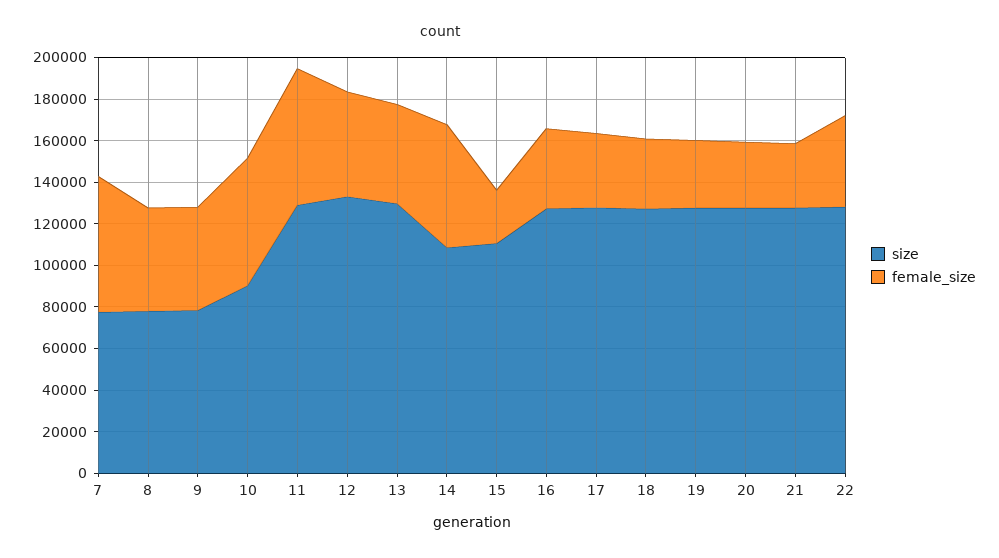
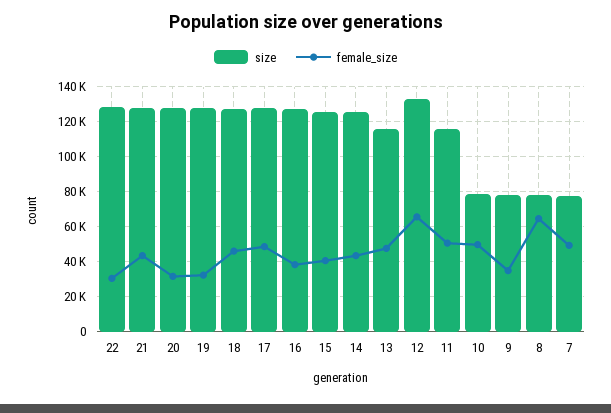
female_size, 7: 65000 -> 50000
female_size, 8: 50000 -> 65000
female_size, 9: 50000 -> 35000
size, 10: 90000 -> 80000
female_size, 10: 60000 -> 50000
size, 11: 130000 -> 115000
female_size, 11: 65000 -> 50000
female_size, 12: 50000 -> 65000
size, 13: 130000 -> 115000
size, 14: 110000 -> 125000
female_size, 14: 60000 -> 45000
size, 15: 110000 -> 125000
female_size, 15: 25000 -> 40000
female_size, 17: 35000 -> 50000
female_size, 18: 35000 -> 45000
female_size, 21: 30000 -> 45000
female_size, 22: 45000 -> 30000

